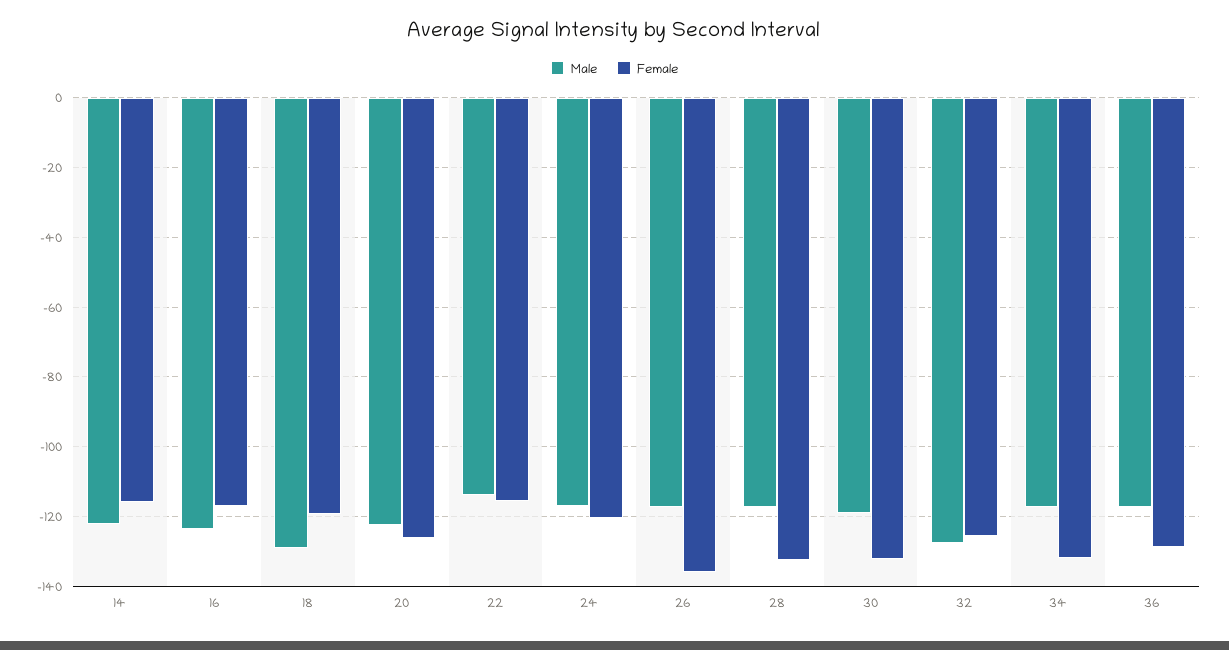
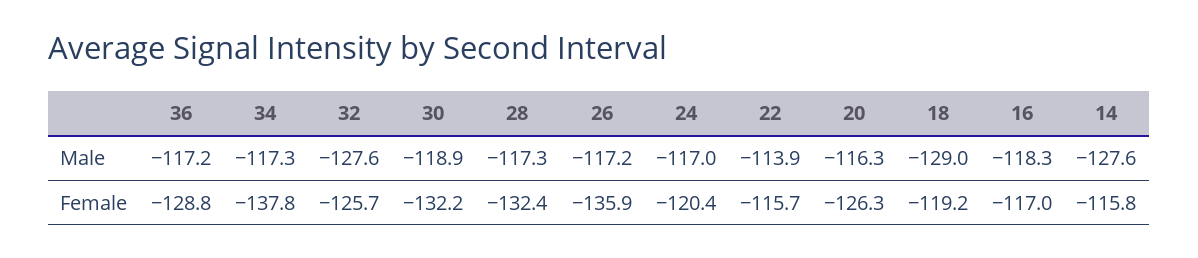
Male, 14: -122 -> -127.6
Male, 16: -124 -> -118.3
Male, 20: -122 -> -116.3
Female, 34: -132 -> -137.8

